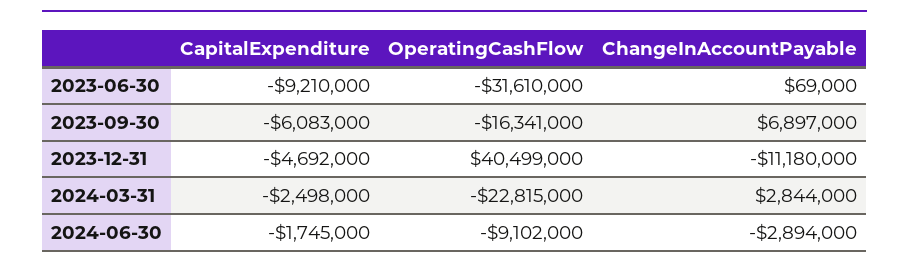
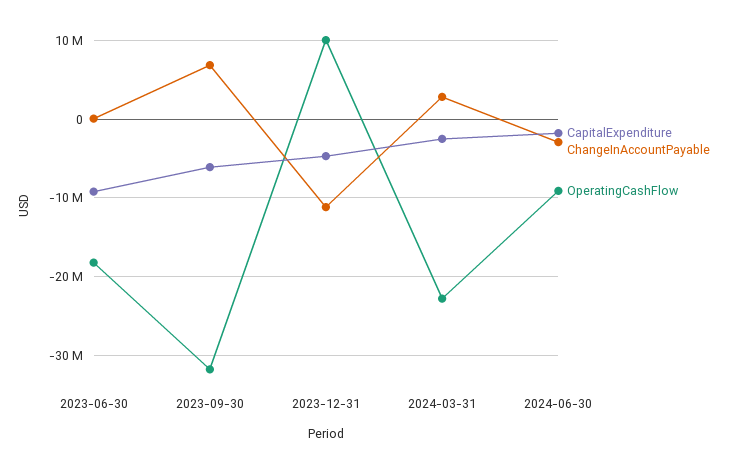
OperatingCashFlow, 2023-06-30: -31610000 -> -18000000
OperatingCashFlow, 2023-09-30: -16341000 -> -32000000
OperatingCashFlow, 2023-12-31: 40499000 -> 10000000

